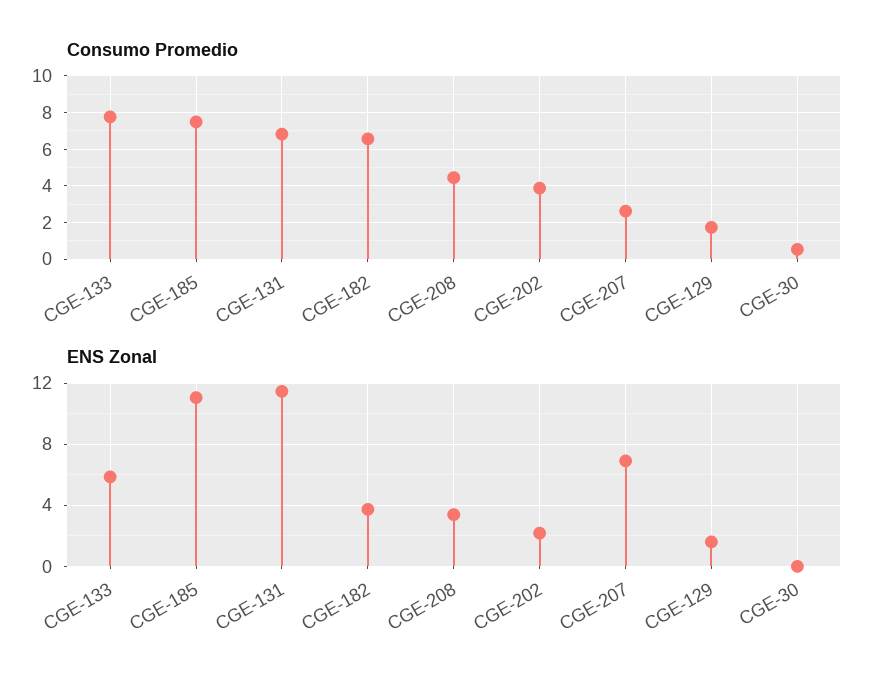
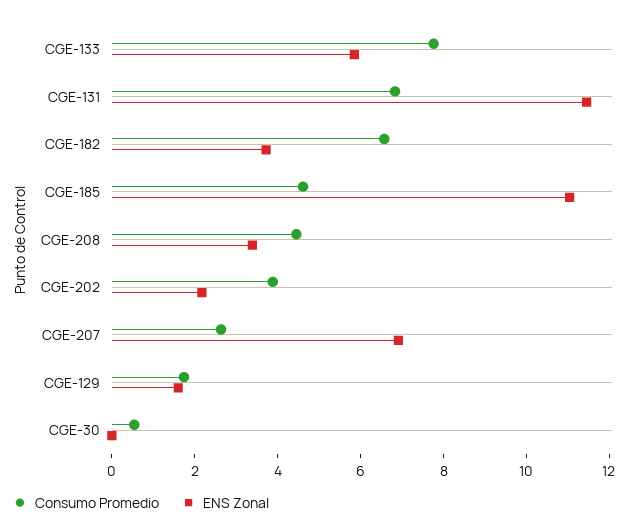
Consumo Promedio, CGE-185: 7.5 -> 4.5

